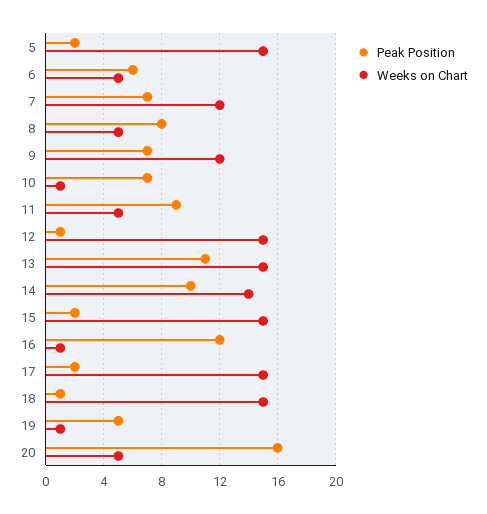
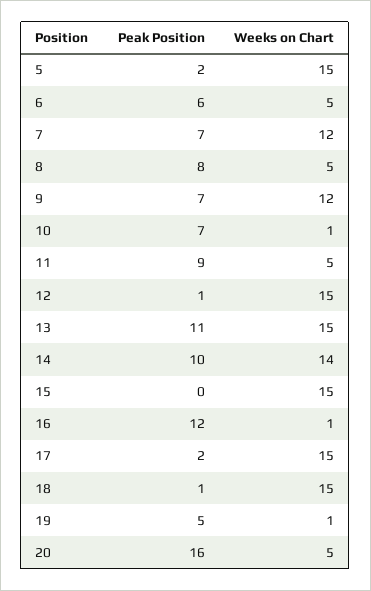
Peak Position, 15: 2 -> 0

